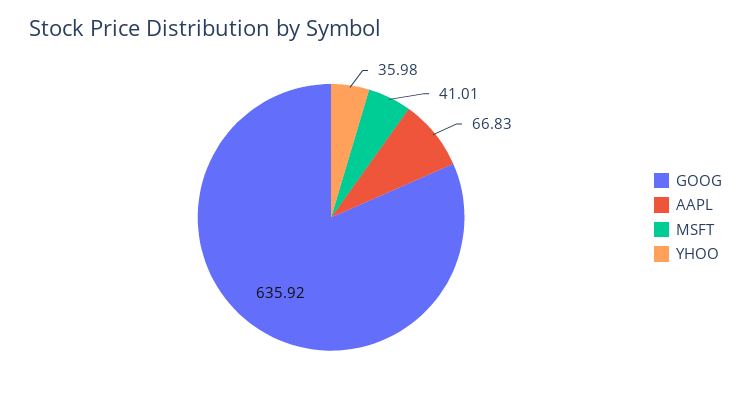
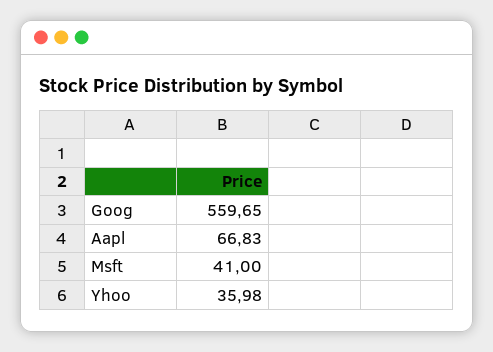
GOOG: 635.92 -> 559.65
MSFT: 41.01 -> 41

